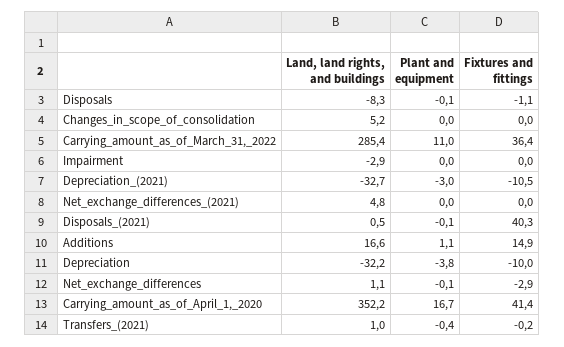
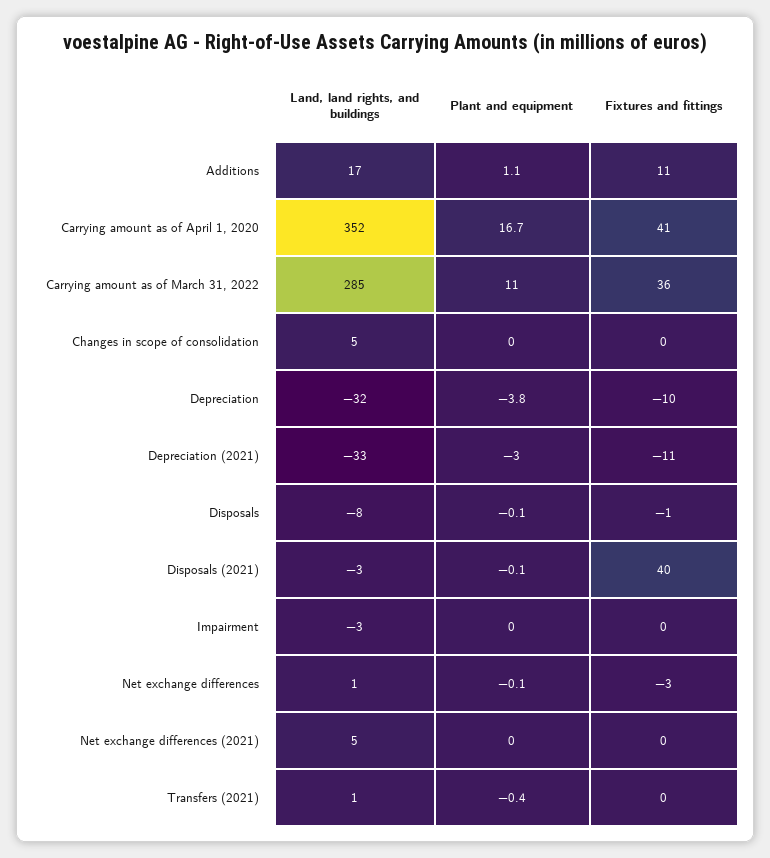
Land, land rights, and buildings, Disposals_(2021): 0.5 -> -3
Fixtures and fittings, Additions: 14.9 -> 11

